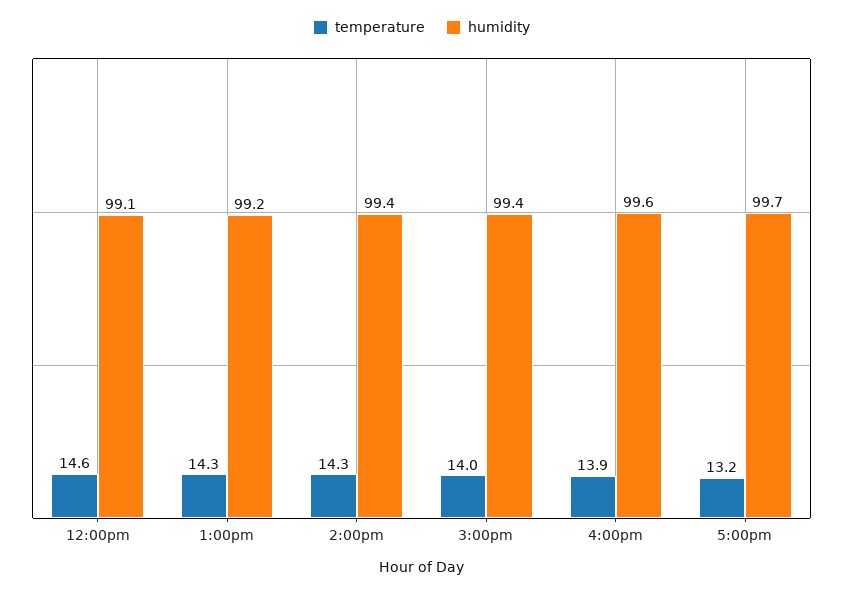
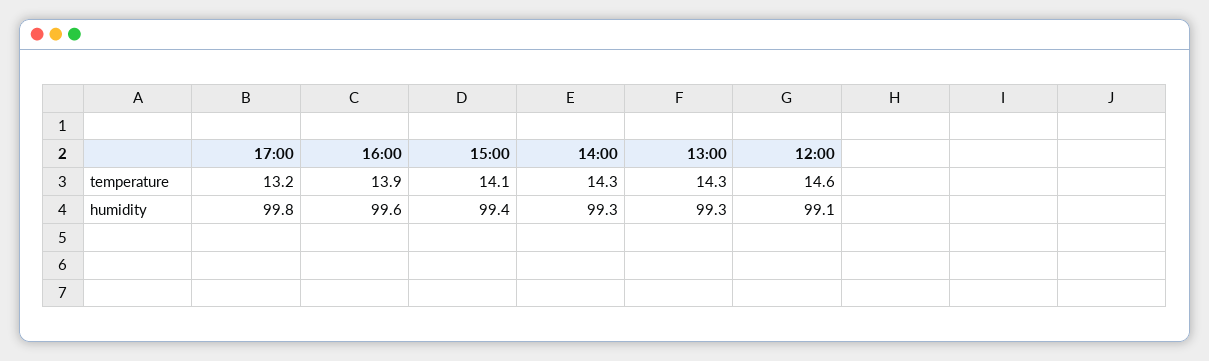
humidity, 1:00pm: 99.2 -> 99.3
humidity, 2:00pm: 99.4 -> 99.3
temperature, 3:00pm: 14 -> 14.1
humidity, 5:00pm: 99.7 -> 99.8

